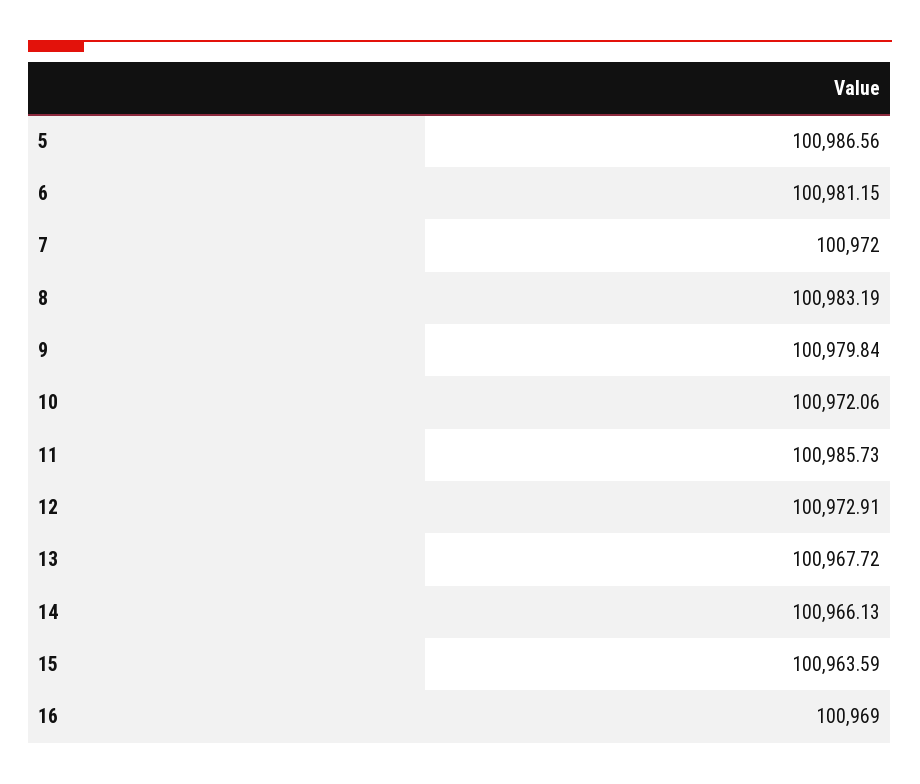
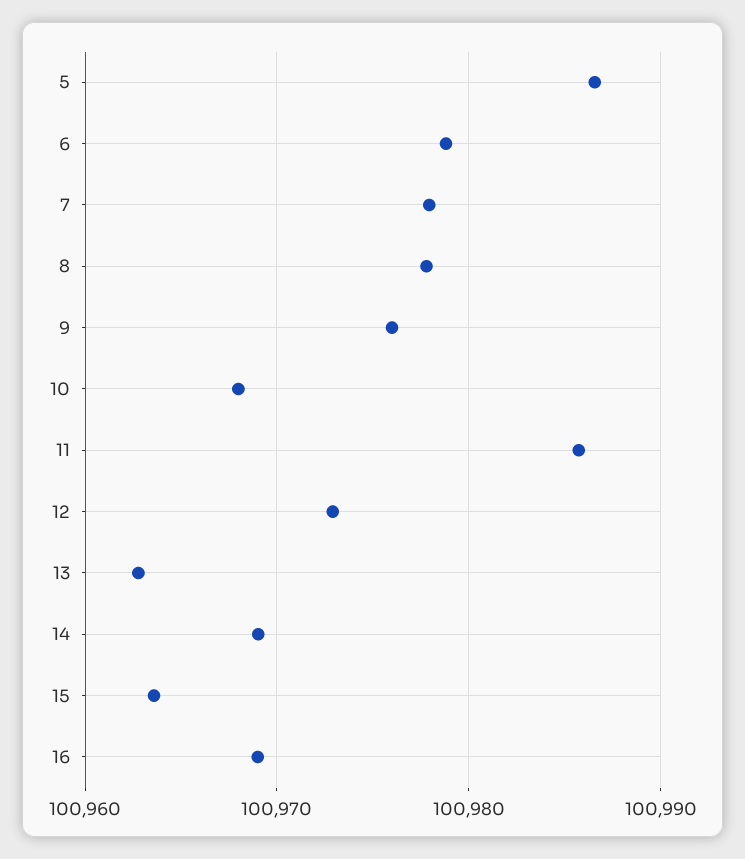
6: 100981.15 -> 100979
7: 100972 -> 100978
8: 100983.19 -> 100978
9: 100979.84 -> 100976
10: 100972.06 -> 100968
13: 100967.72 -> 100963
14: 100966.13 -> 100969

